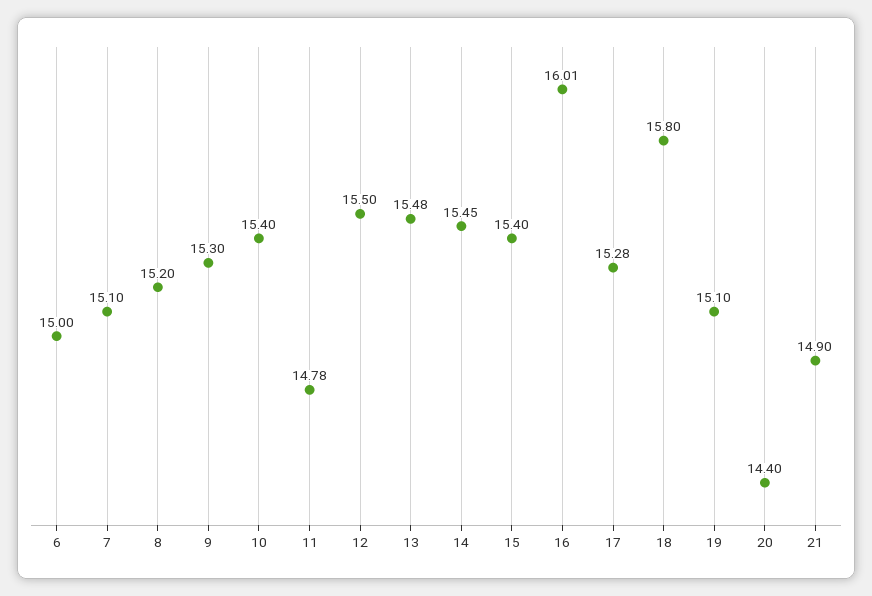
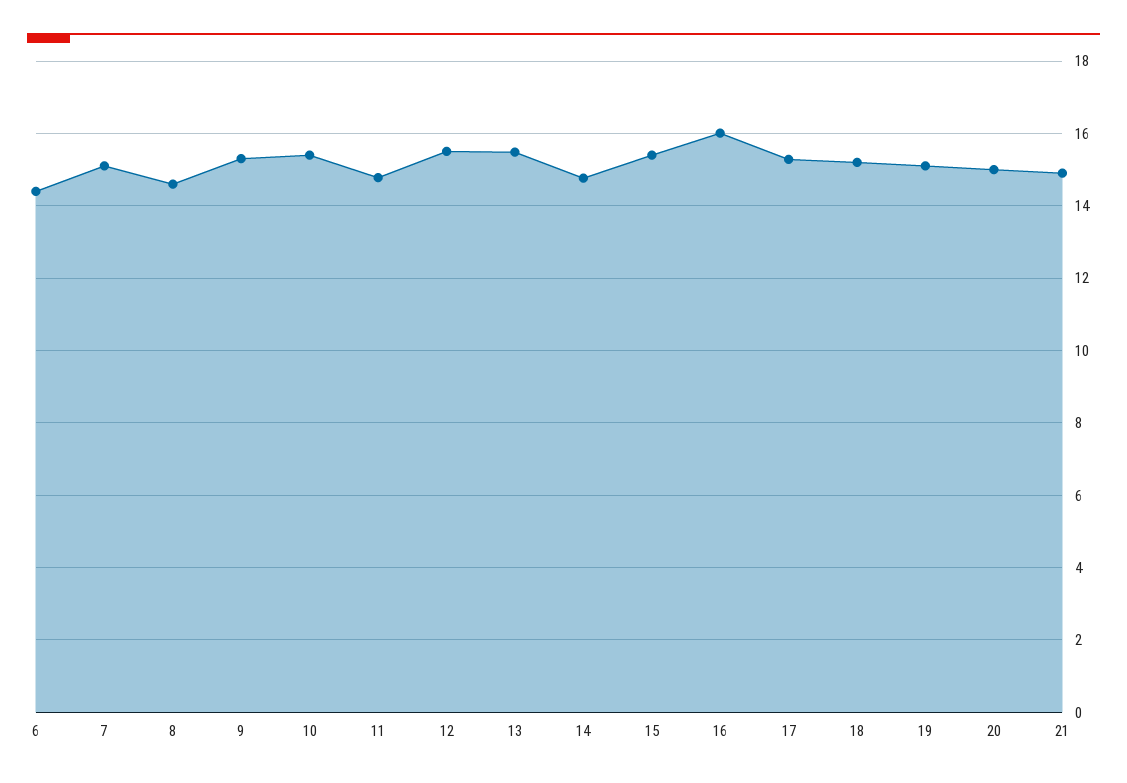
6: 15 -> 14.4
8: 15.2 -> 14.6
14: 15.45 -> 14.8
18: 15.8 -> 15.2
20: 14.4 -> 15

